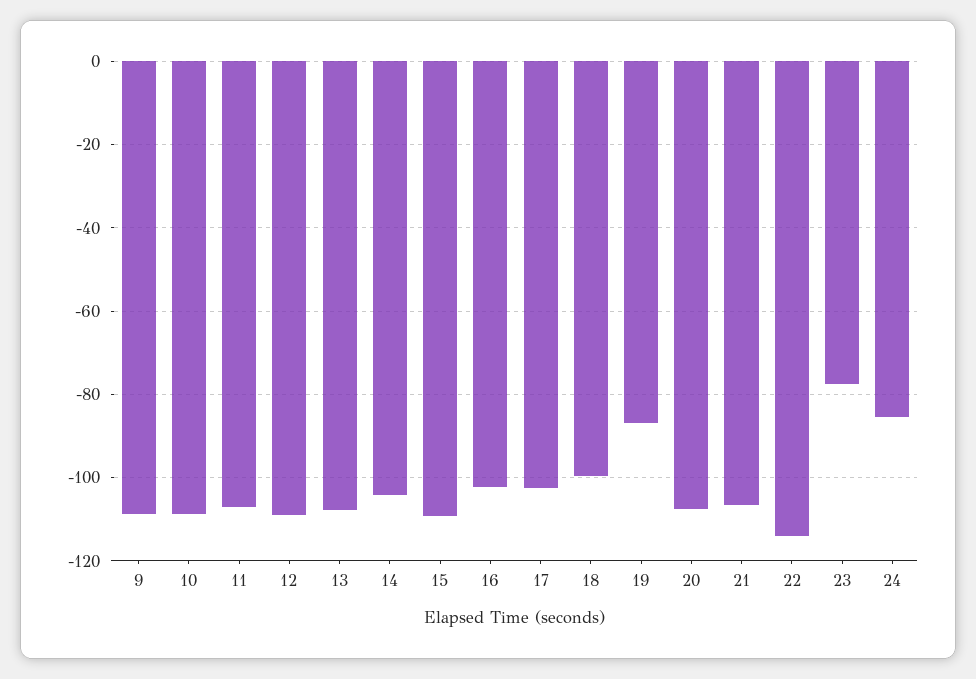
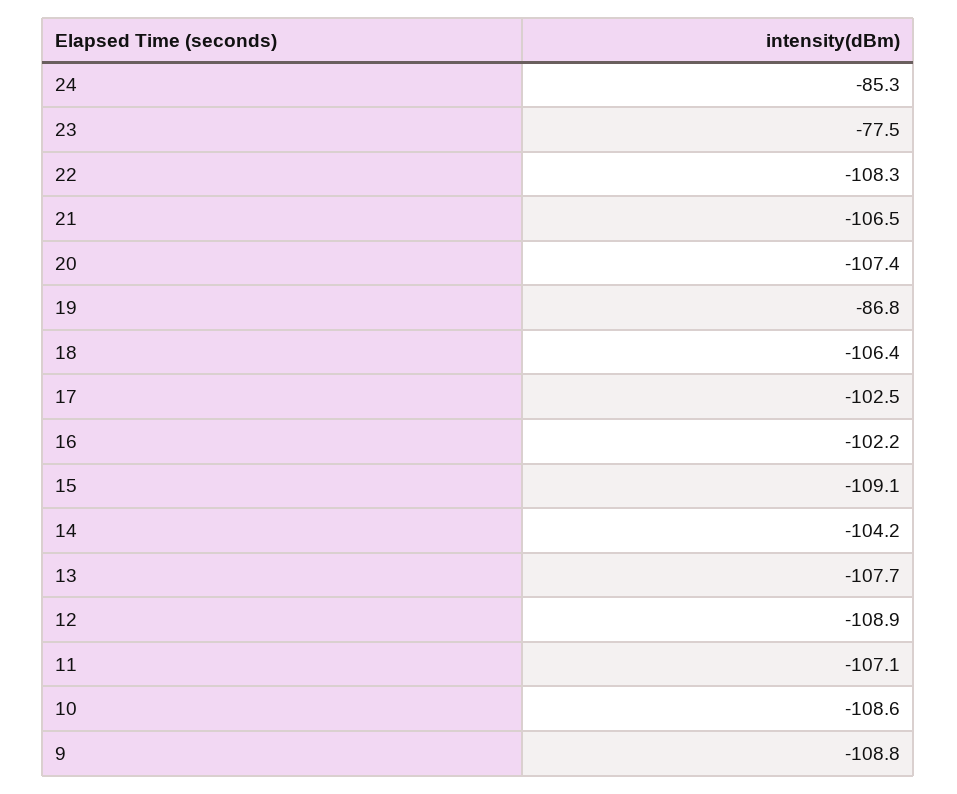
18: -100 -> -106.4
22: -114 -> -108.3

